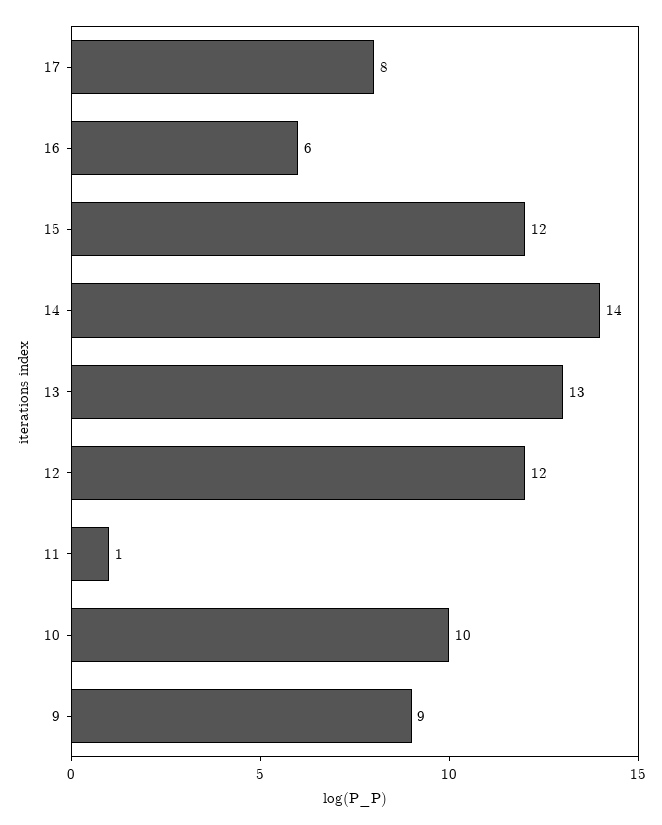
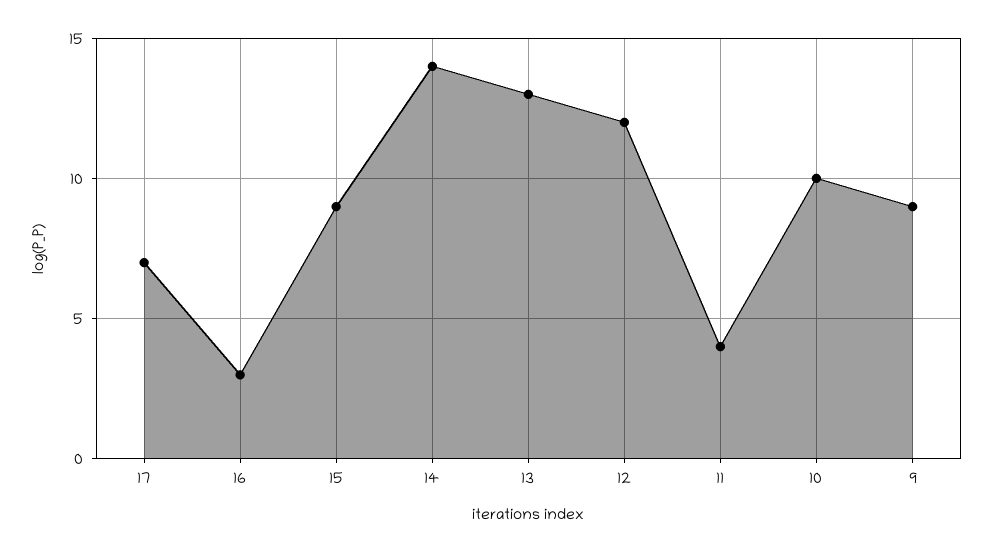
17: 8 -> 7
16: 6 -> 3
15: 12 -> 9
11: 1 -> 4

